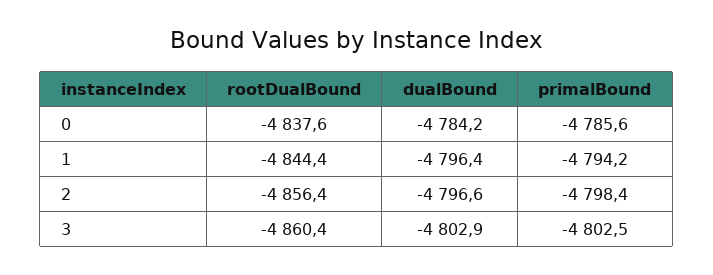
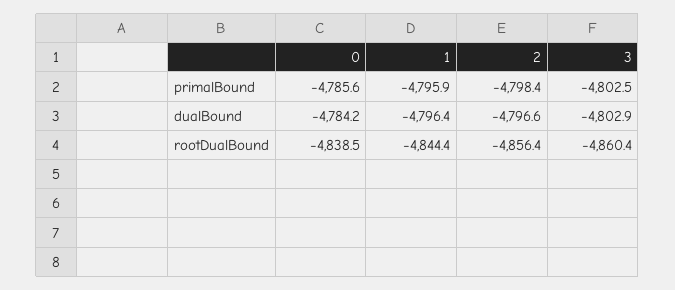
rootDualBound, 0: -4837.6 -> -4838.5
primalBound, 1: -4794.2 -> -4795.9

